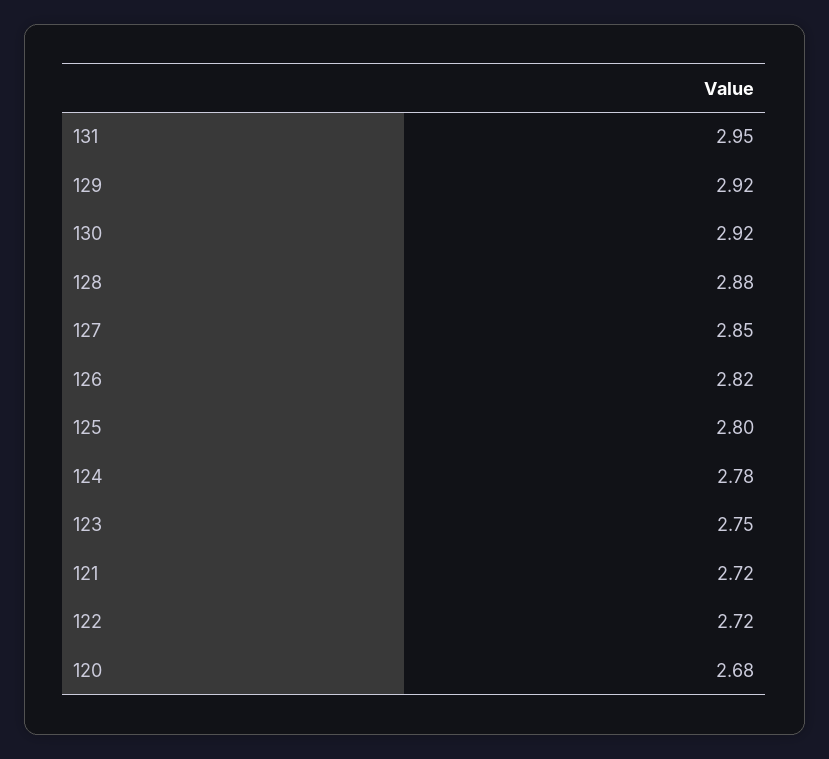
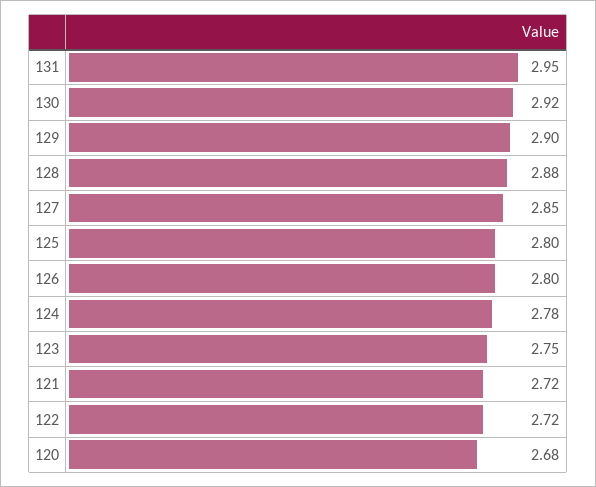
129: 2.92 -> 2.9
126: 2.82 -> 2.8

